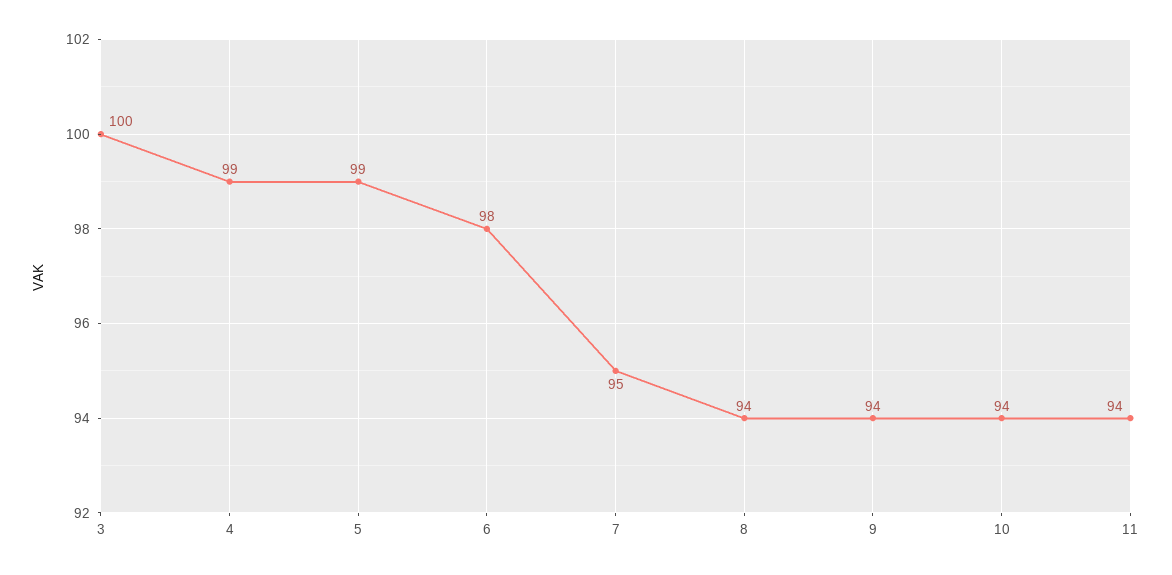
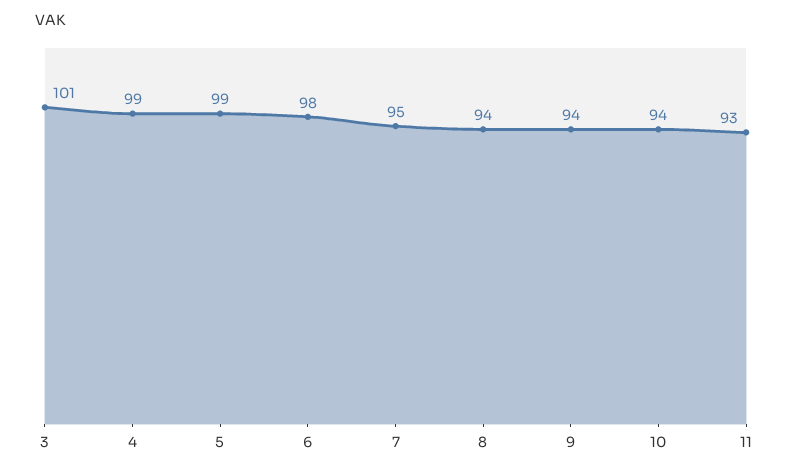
3: 100 -> 101
11: 94 -> 93

